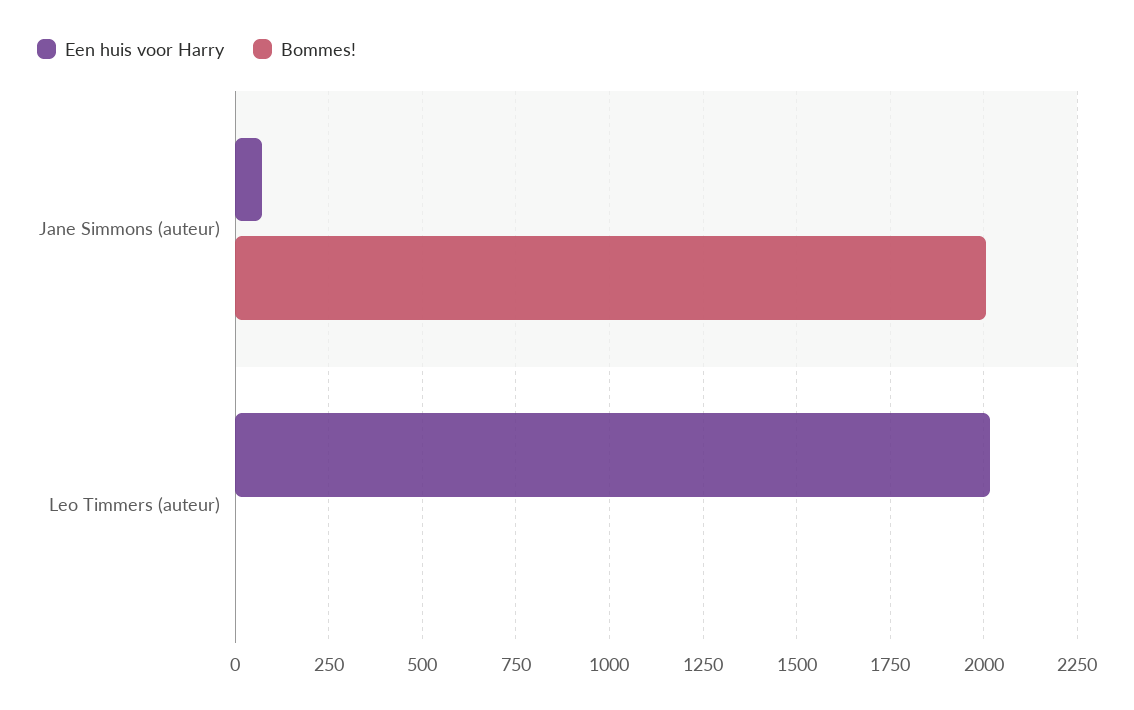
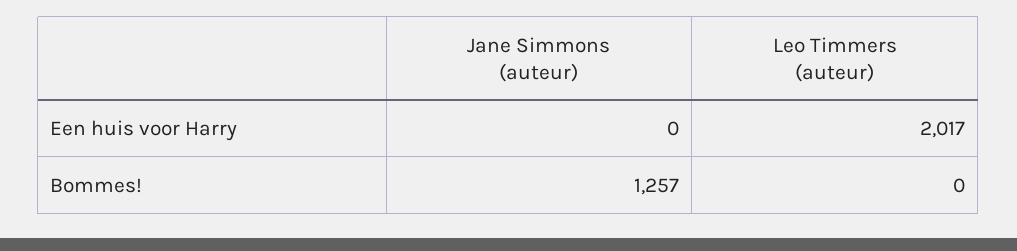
Een huis voor Harry, Jane Simmons (auteur): 75 -> 0
Bommes!, Jane Simmons (auteur): 2000 -> 1257

